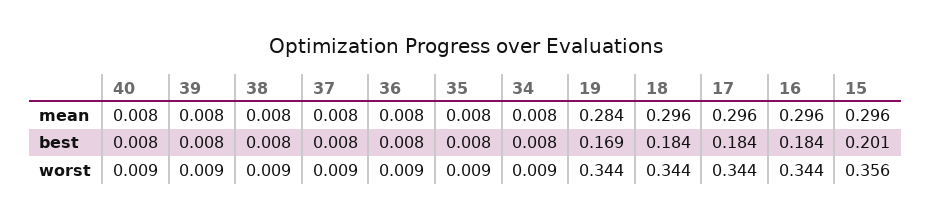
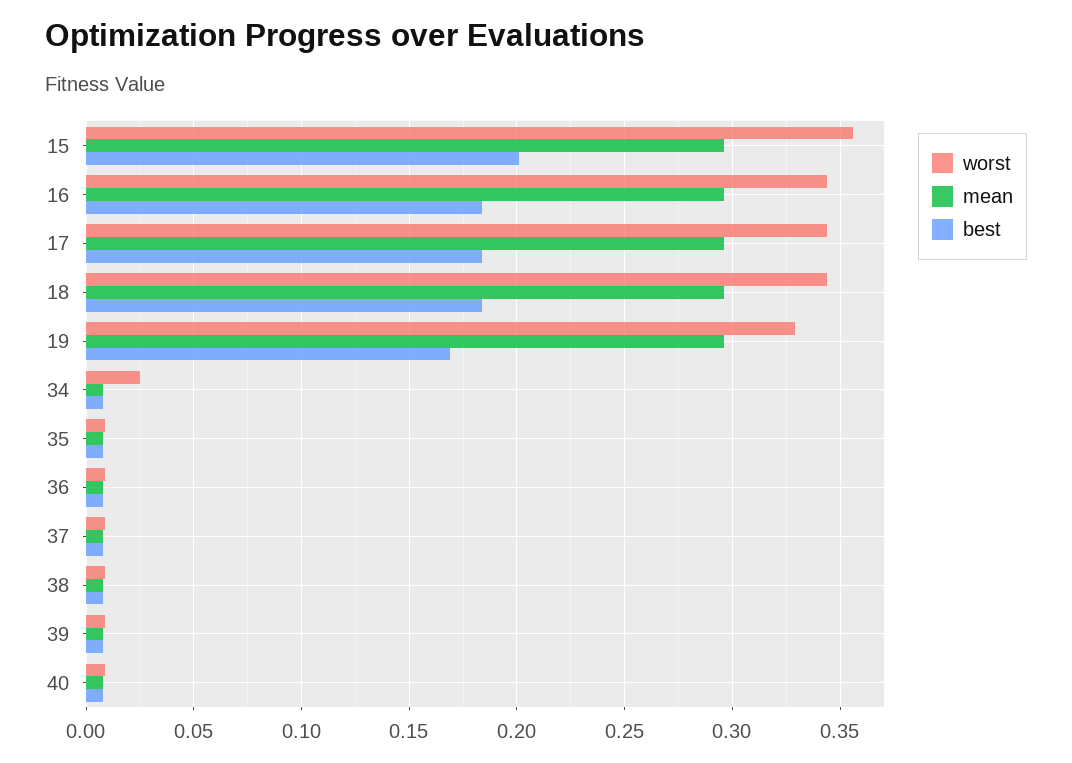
mean, 19: 0.284 -> 0.295
worst, 34: 0.009 -> 0.025
worst, 19: 0.344 -> 0.33

